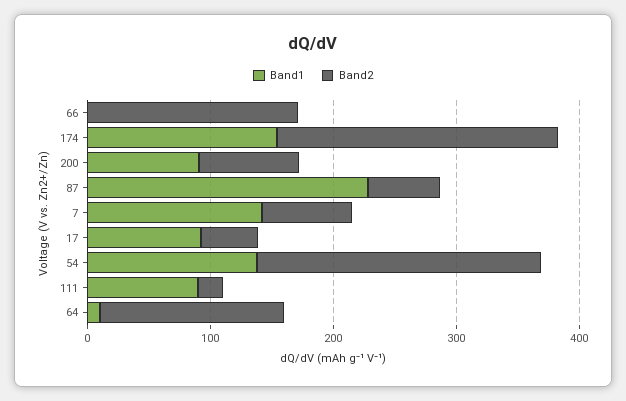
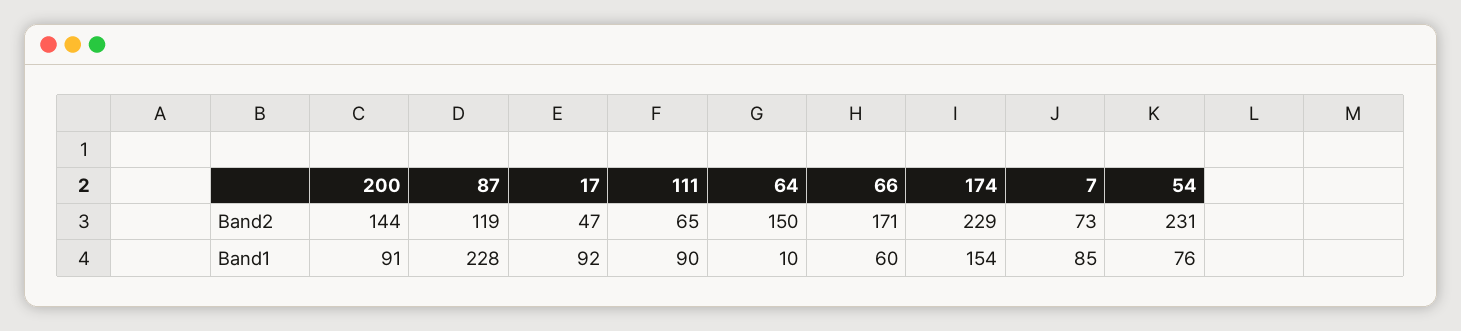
Band1, 66: 0 -> 60
Band2, 200: 80 -> 144
Band2, 87: 60 -> 119
Band1, 7: 140 -> 85
Band1, 54: 140 -> 76
Band2, 111: 20 -> 65

